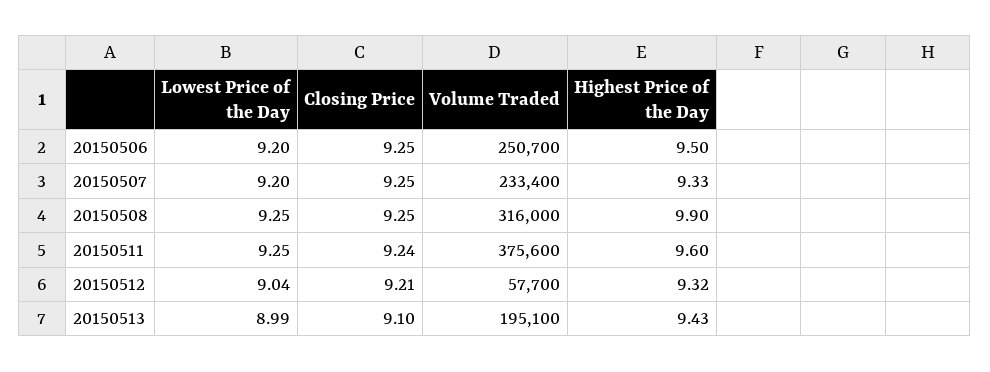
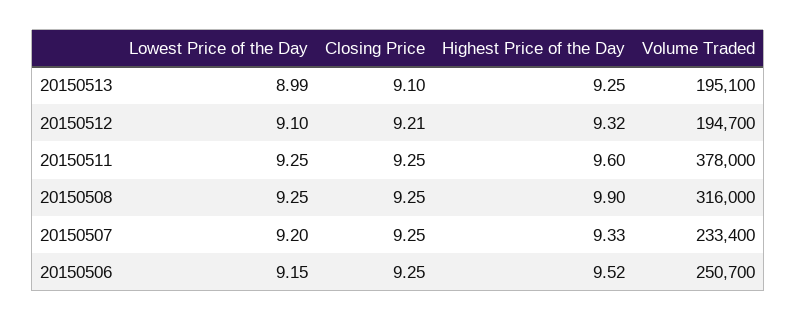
Lowest Price of the Day, 20150506: 9.2 -> 9.15
Highest Price of the Day, 20150506: 9.5 -> 9.52
Closing Price, 20150511: 9.24 -> 9.25
Volume Traded, 20150511: 375600 -> 378000
Lowest Price of the Day, 20150512: 9.04 -> 9.1
Volume Traded, 20150512: 57700 -> 194700
Highest Price of the Day, 20150513: 9.43 -> 9.25

